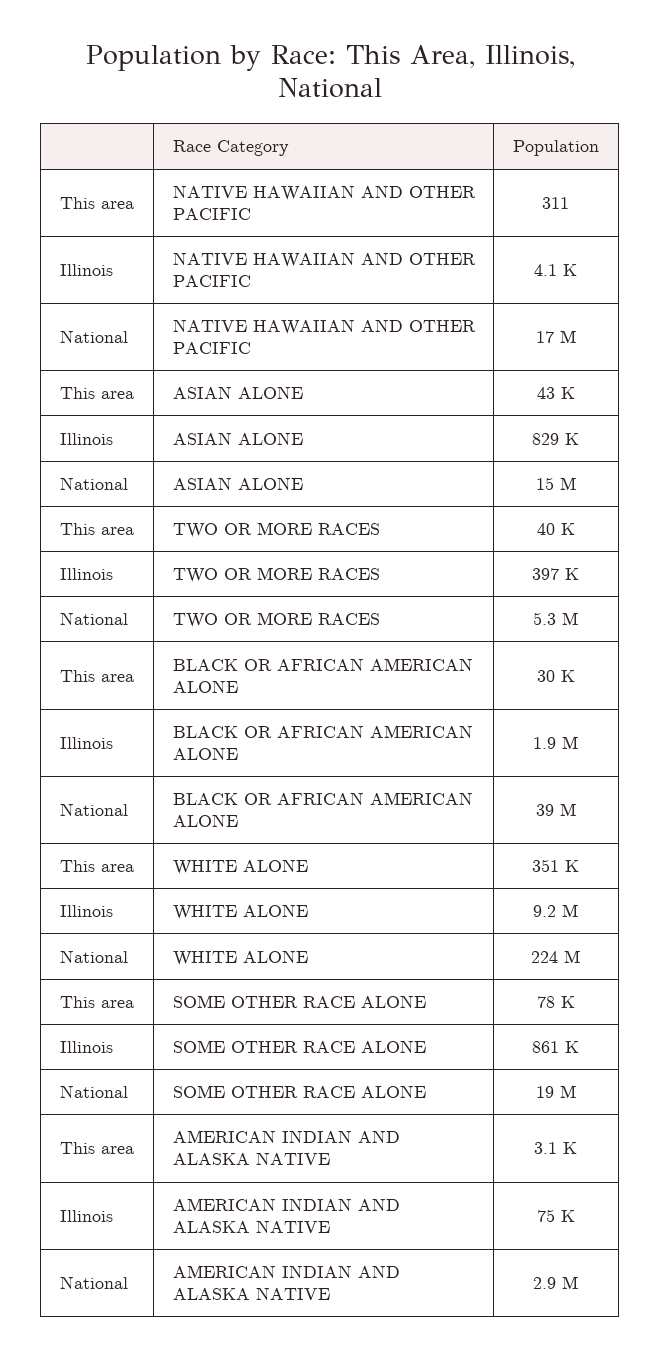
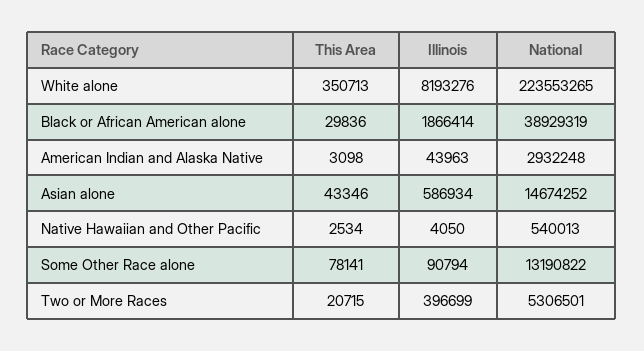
This area, NATIVE HAWAIIAN AND OTHER PACIFIC: 311 -> 2534
National, NATIVE HAWAIIAN AND OTHER PACIFIC: 17000000 -> 540013
Illinois, ASIAN ALONE: 829000 -> 586934
This area, TWO OR MORE RACES: 40000 -> 20715
Illinois, WHITE ALONE: 9200000 -> 8193276
Illinois, SOME OTHER RACE ALONE: 861000 -> 90794
National, SOME OTHER RACE ALONE: 19000000 -> 13190822
Illinois, AMERICAN INDIAN AND ALASKA NATIVE: 75000 -> 43963

